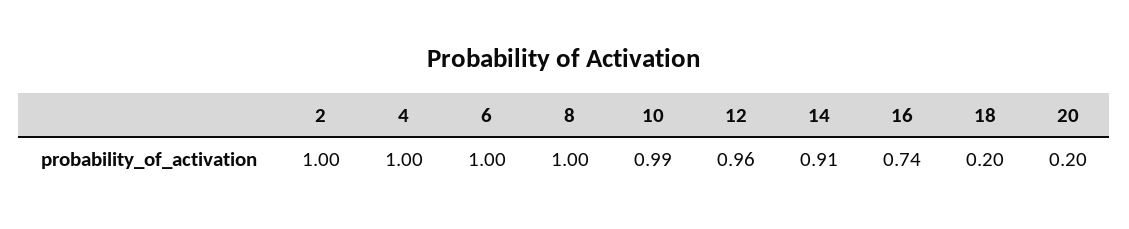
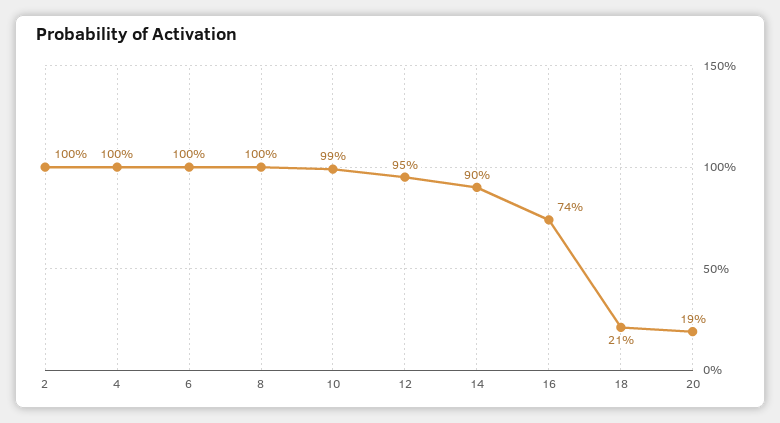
12: 0.96 -> 0.95
14: 0.91 -> 0.9
18: 0.2 -> 0.21
20: 0.2 -> 0.19

